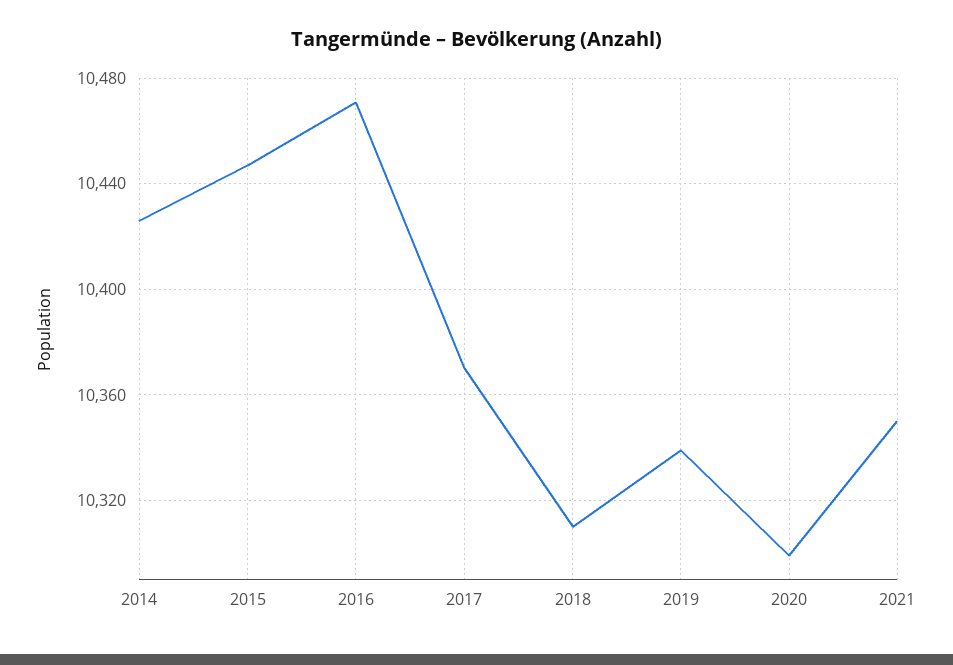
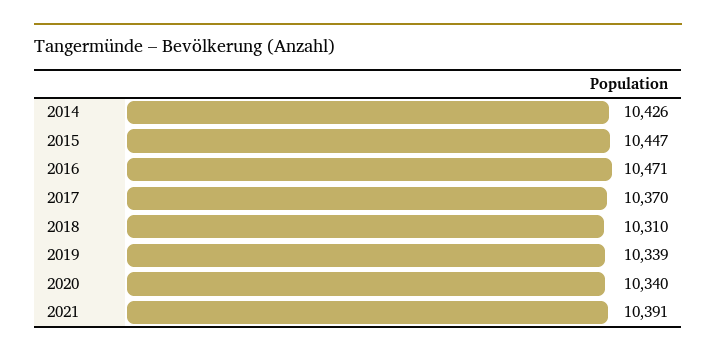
2020: 10300 -> 10340
2021: 10350 -> 10391

